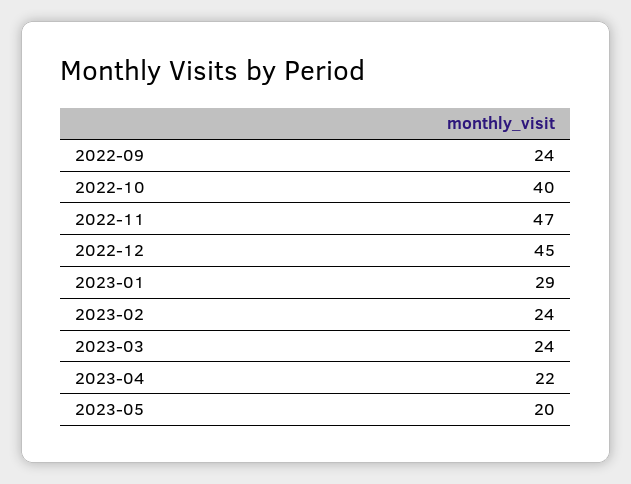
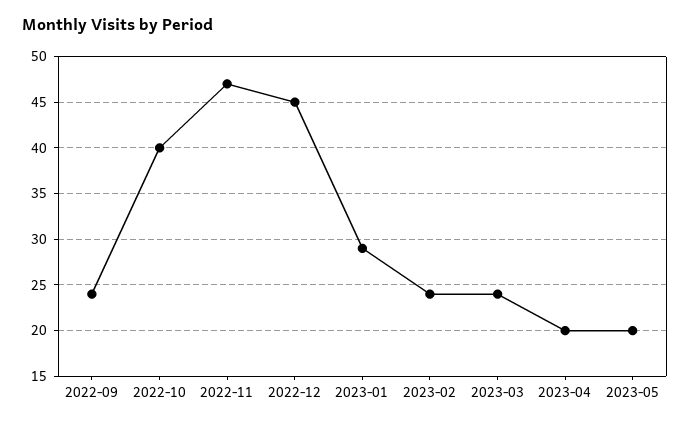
2023-04: 22 -> 20

